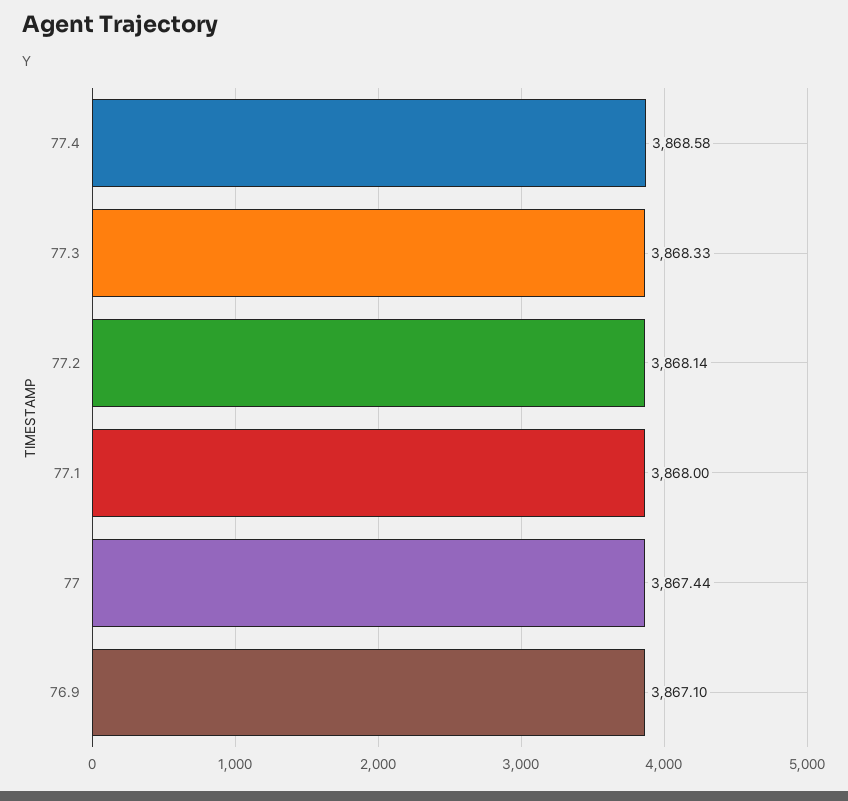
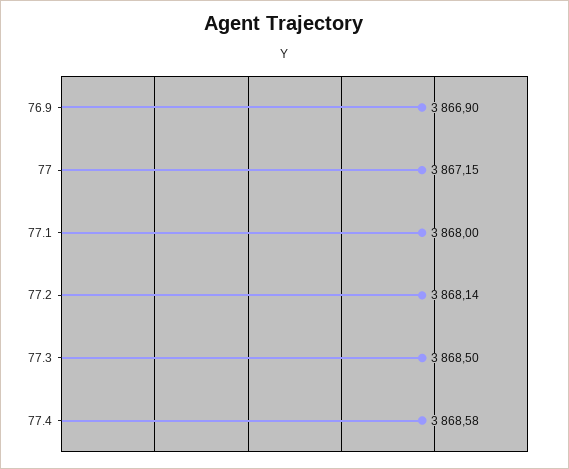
77.3: 3868.33 -> 3868.5
77: 3867.44 -> 3867.15
76.9: 3867.1 -> 3866.9

